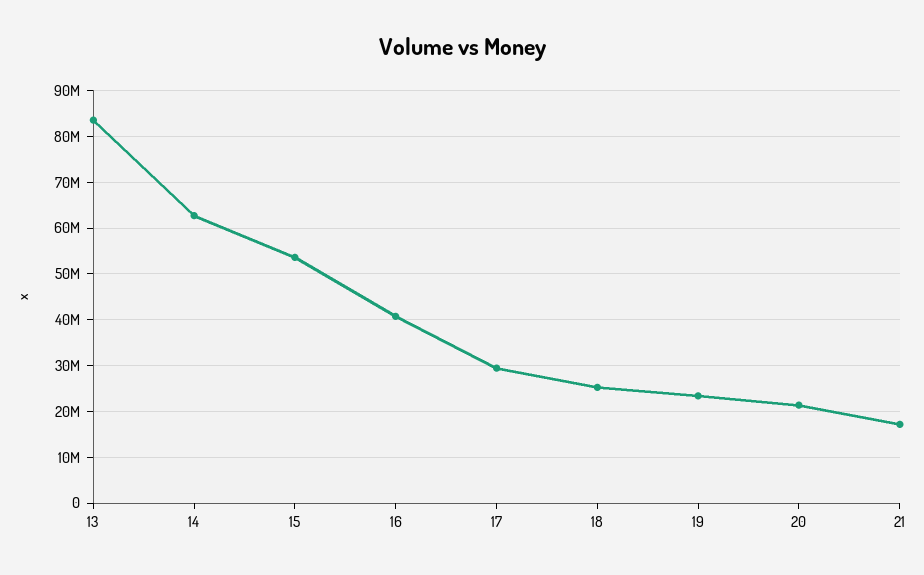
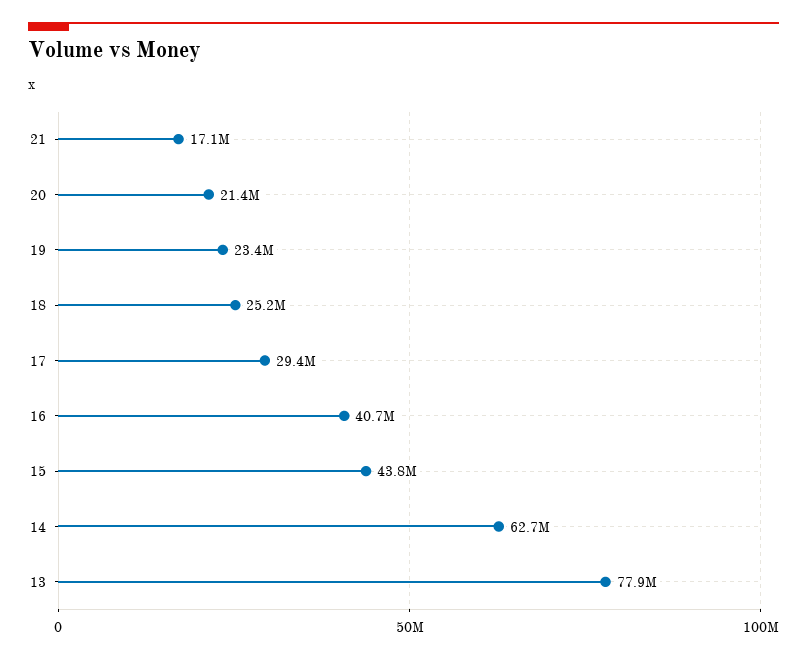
13: 84000000 -> 77900000
15: 54000000 -> 43800000

